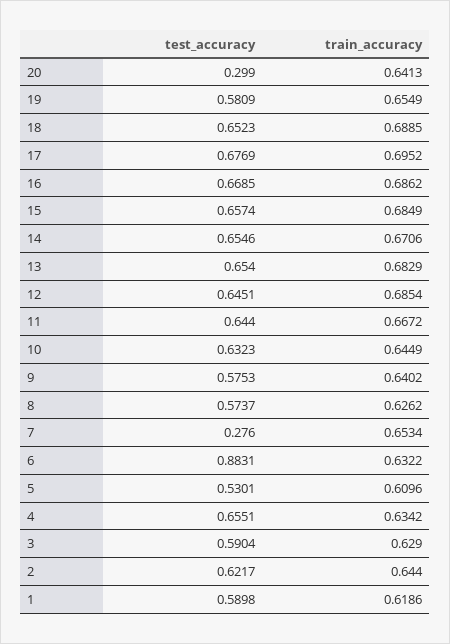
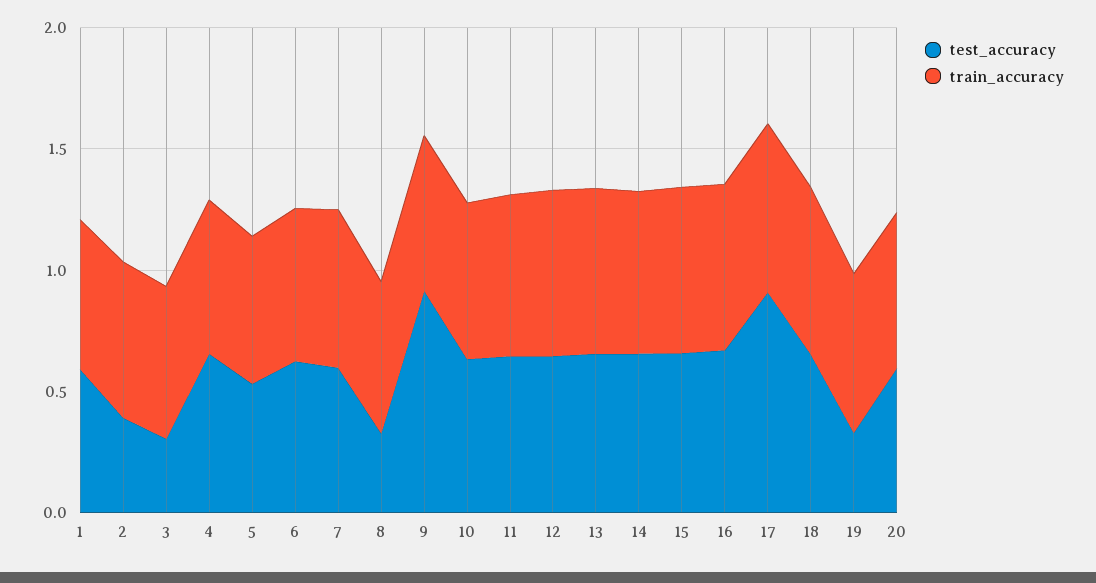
test_accuracy, 20: 0.299 -> 0.6
test_accuracy, 19: 0.5809 -> 0.3
test_accuracy, 17: 0.6769 -> 0.9
test_accuracy, 9: 0.5753 -> 0.9
test_accuracy, 8: 0.5737 -> 0.3
test_accuracy, 7: 0.276 -> 0.6
test_accuracy, 6: 0.8831 -> 0.6
test_accuracy, 3: 0.5904 -> 0.3
test_accuracy, 2: 0.6217 -> 0.4

